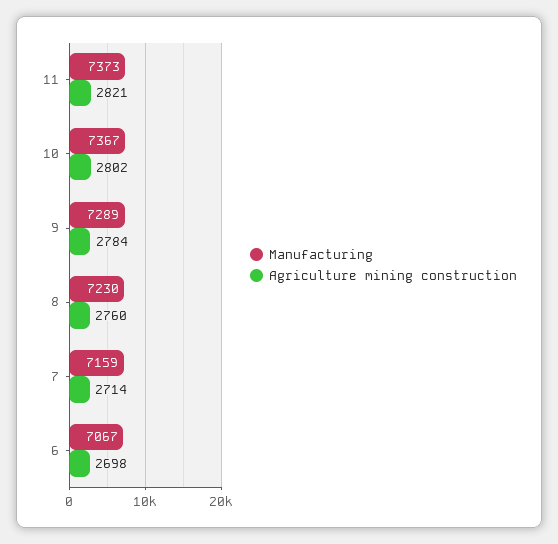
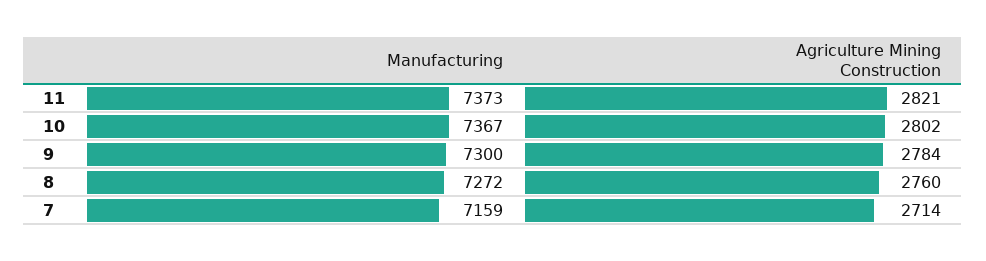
Manufacturing, 9: 7289 -> 7300
Manufacturing, 8: 7230 -> 7272
Manufacturing, 6: 7067 -> none
Agriculture mining construction, 6: 2698 -> none

